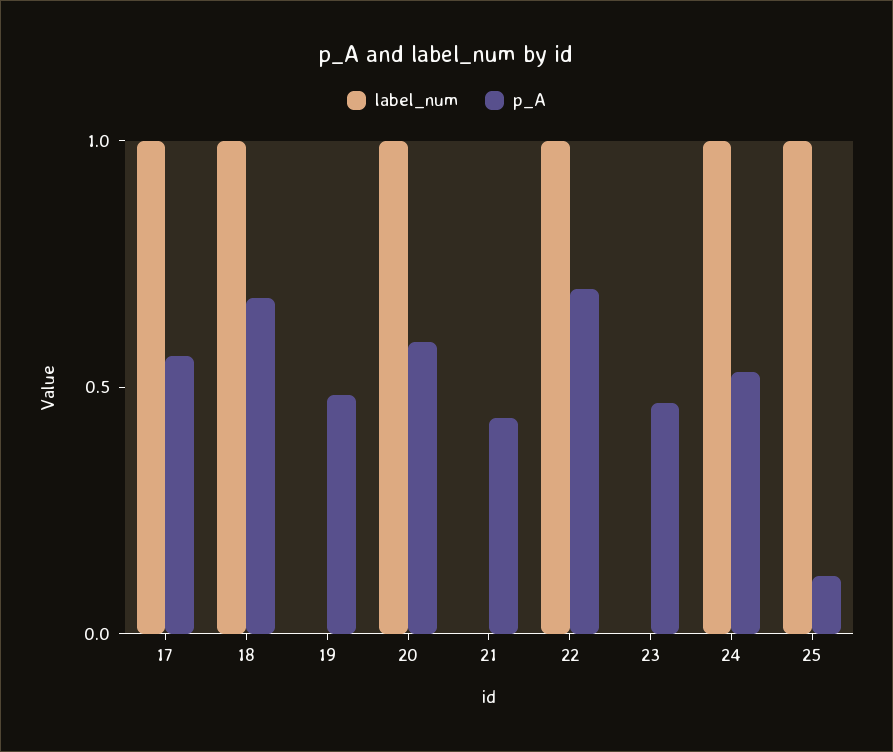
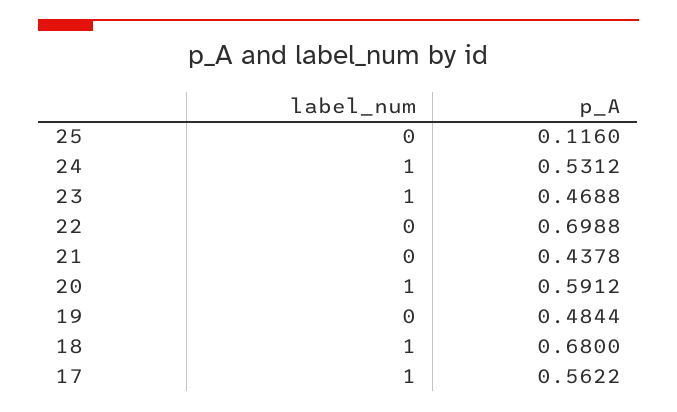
label_num, 22: 1 -> 0
label_num, 23: 0 -> 1
label_num, 25: 1 -> 0

